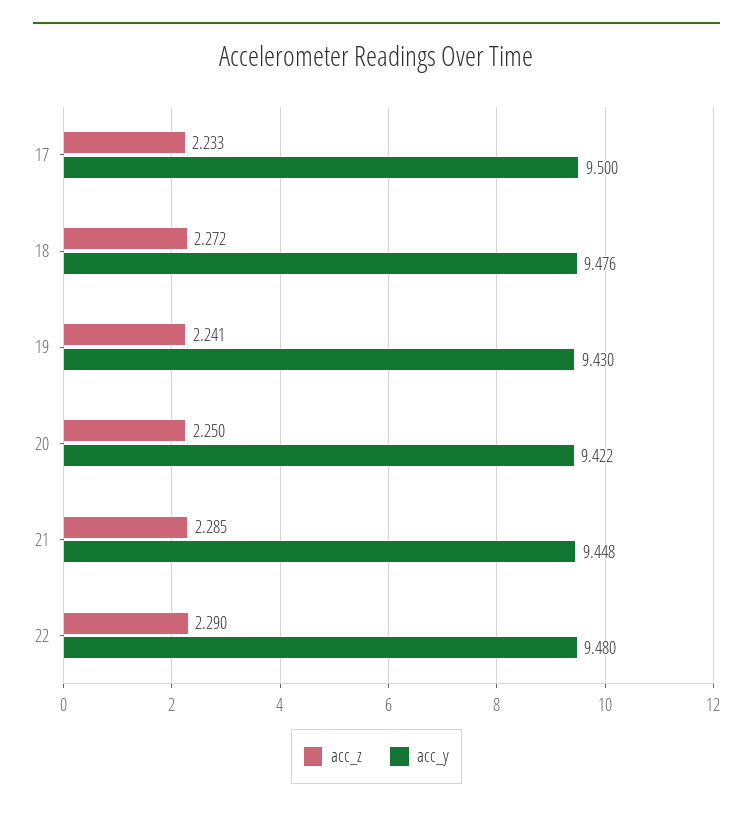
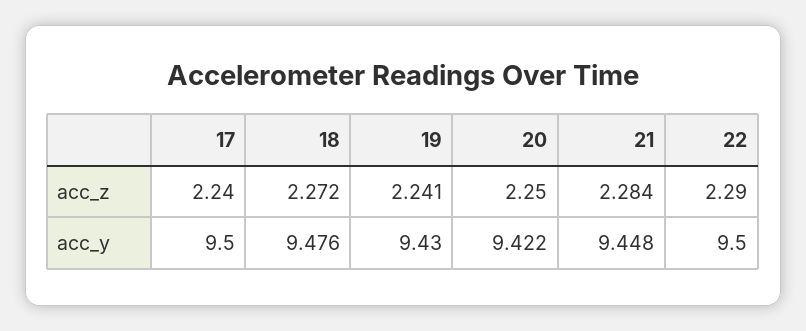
acc_z, 17: 2.233 -> 2.24
acc_z, 21: 2.285 -> 2.284
acc_y, 22: 9.48 -> 9.5

